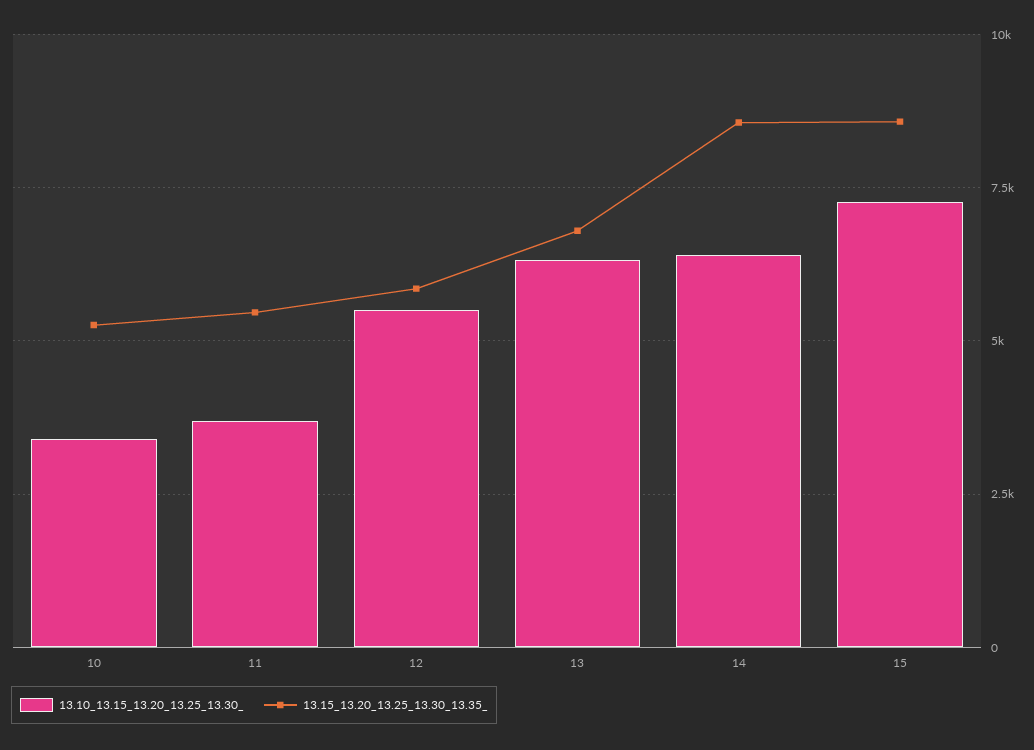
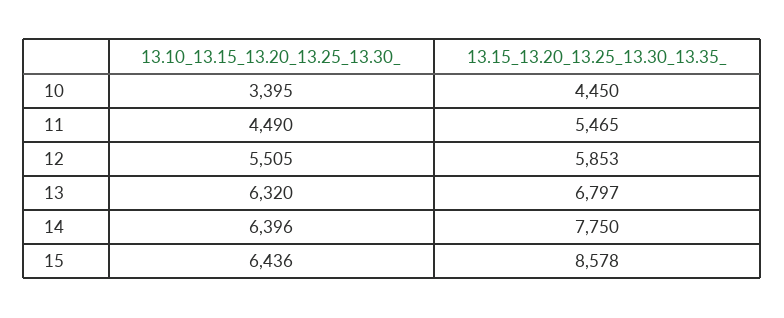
13.15_13.20_13.25_13.30_13.35_, 10: 5250 -> 4450
13.10_13.15_13.20_13.25_13.30_, 11: 3750 -> 4490
13.15_13.20_13.25_13.30_13.35_, 14: 8500 -> 7750
13.10_13.15_13.20_13.25_13.30_, 15: 7250 -> 6436

